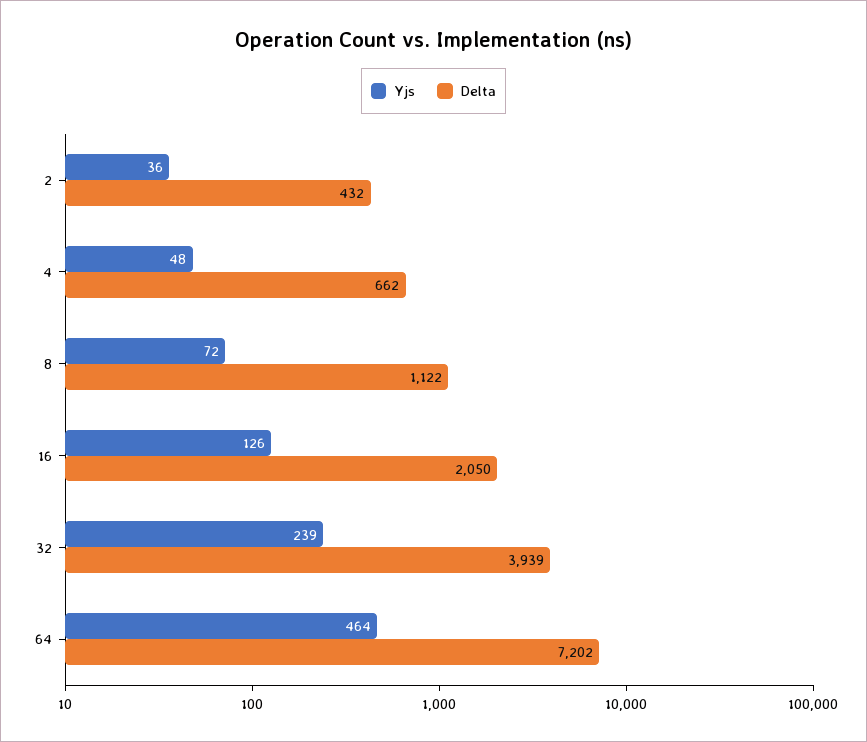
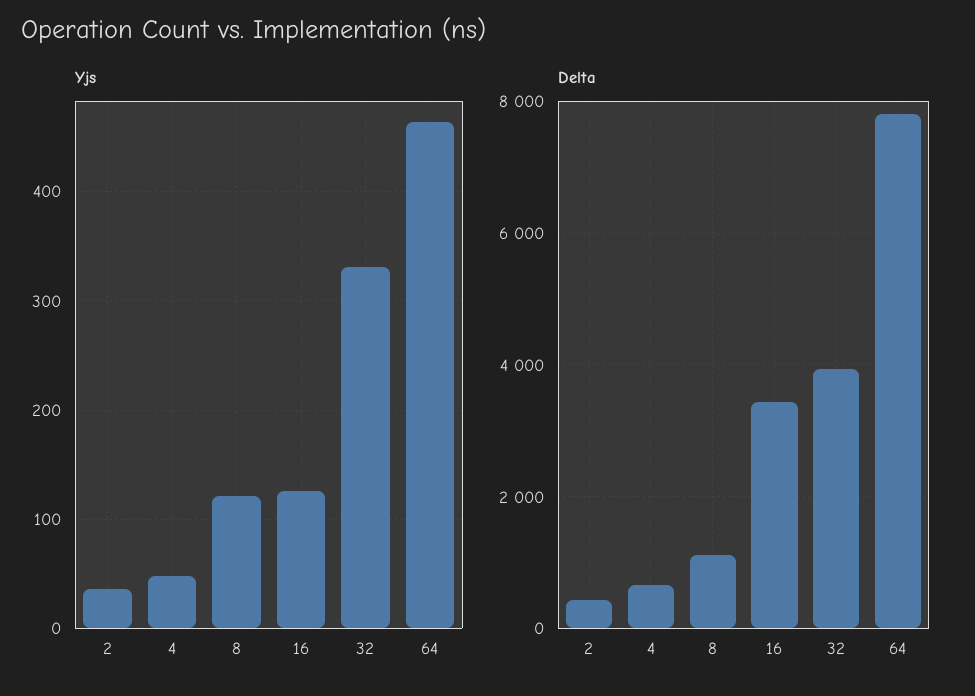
Yjs, 8: 72 -> 120
Delta, 16: 2050 -> 3400
Yjs, 32: 239 -> 330
Delta, 64: 7202 -> 7800

